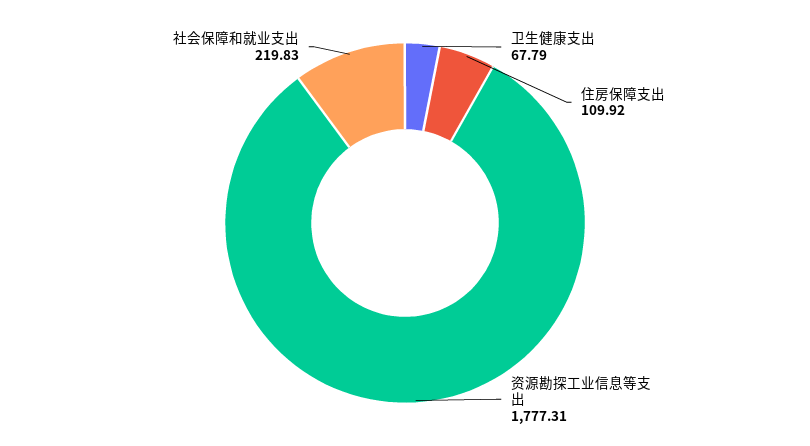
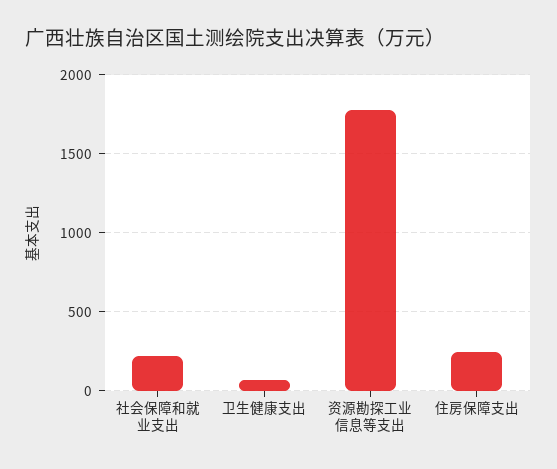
住房保障支出: 109.92 -> 250

